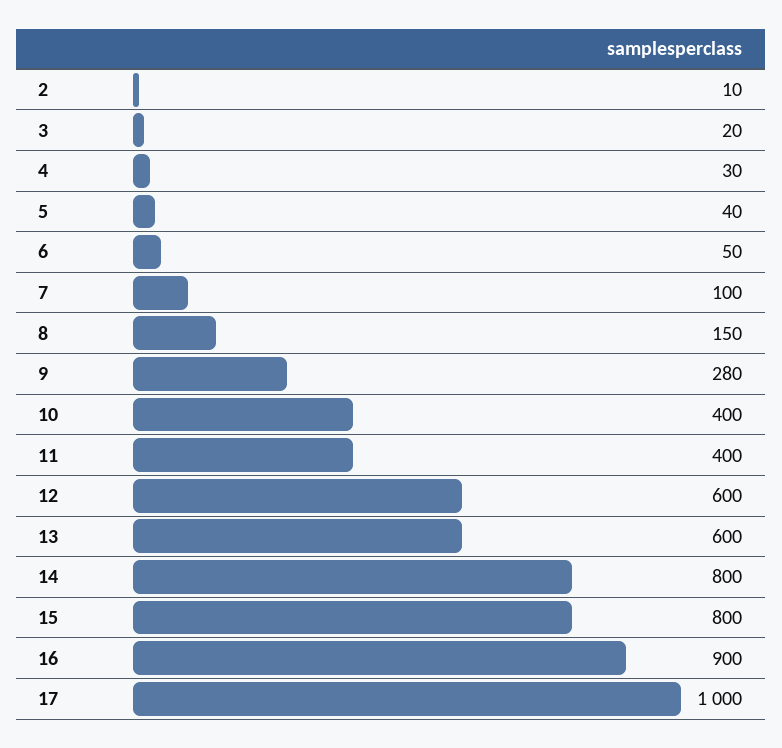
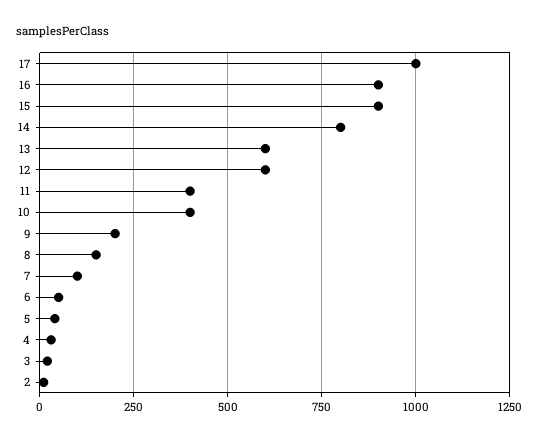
9: 280 -> 200
15: 800 -> 900

